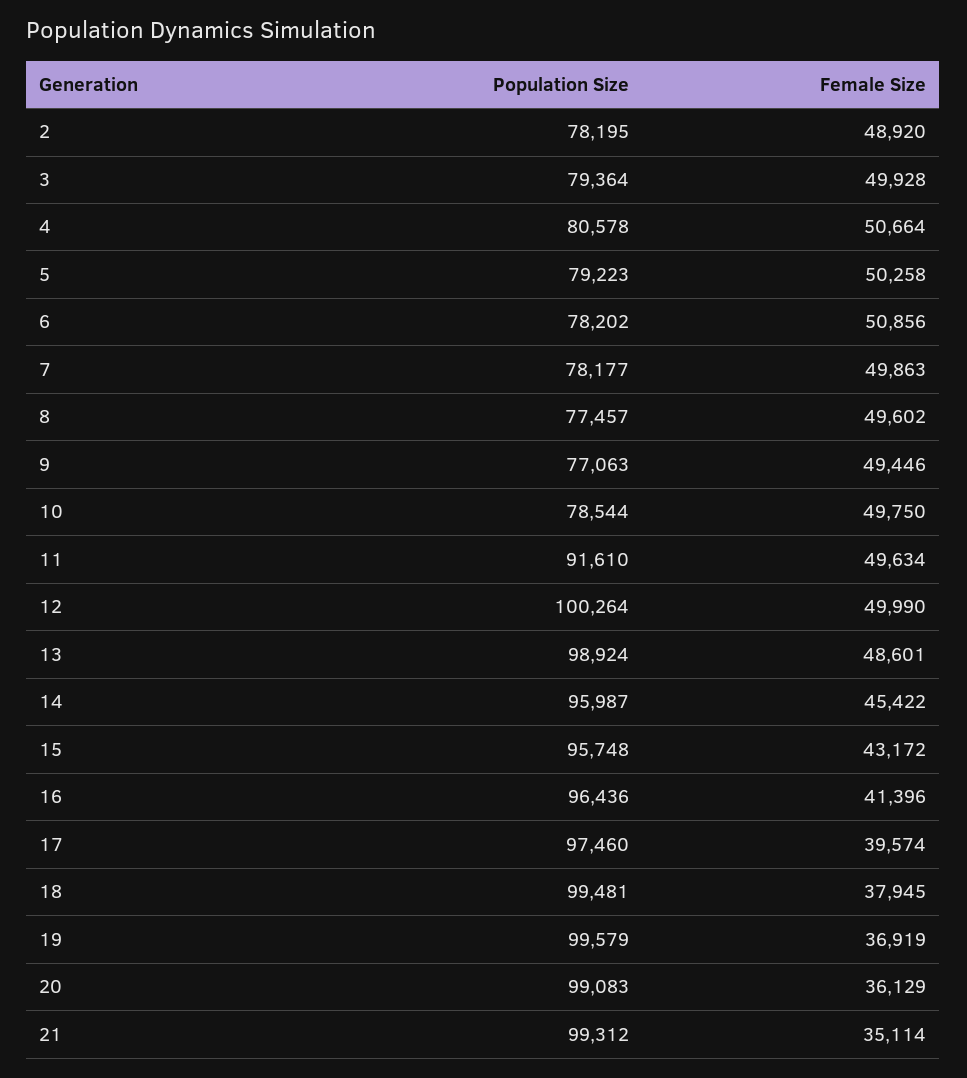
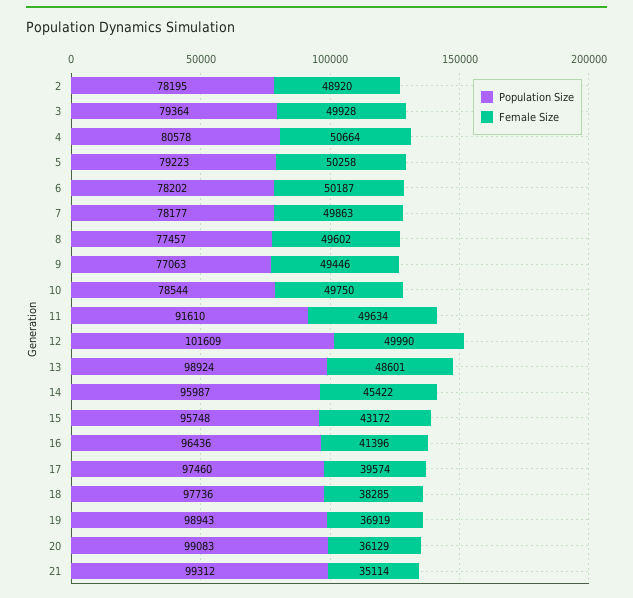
Female Size, 6: 50856 -> 50187
Population Size, 12: 100264 -> 101609
Population Size, 18: 99481 -> 97736
Female Size, 18: 37945 -> 38285
Population Size, 19: 99579 -> 98943

